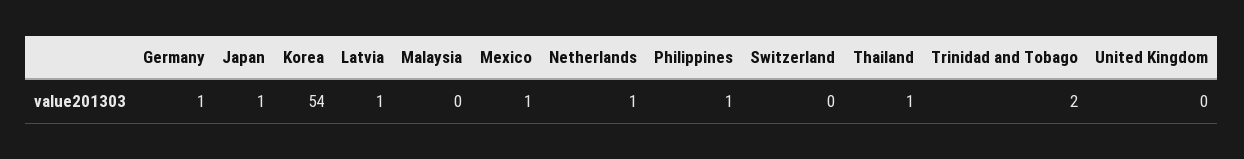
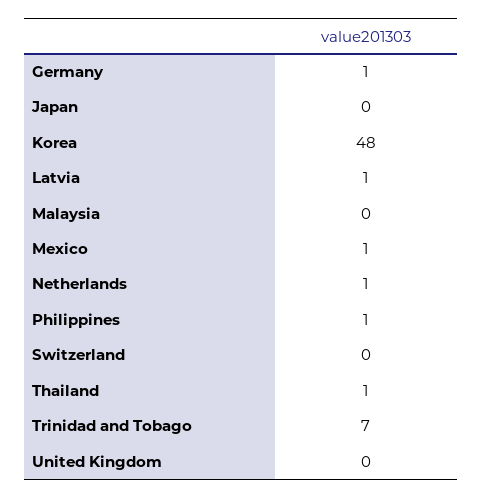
Japan: 1 -> 0
Korea: 54 -> 48
Trinidad and Tobago: 2 -> 7

